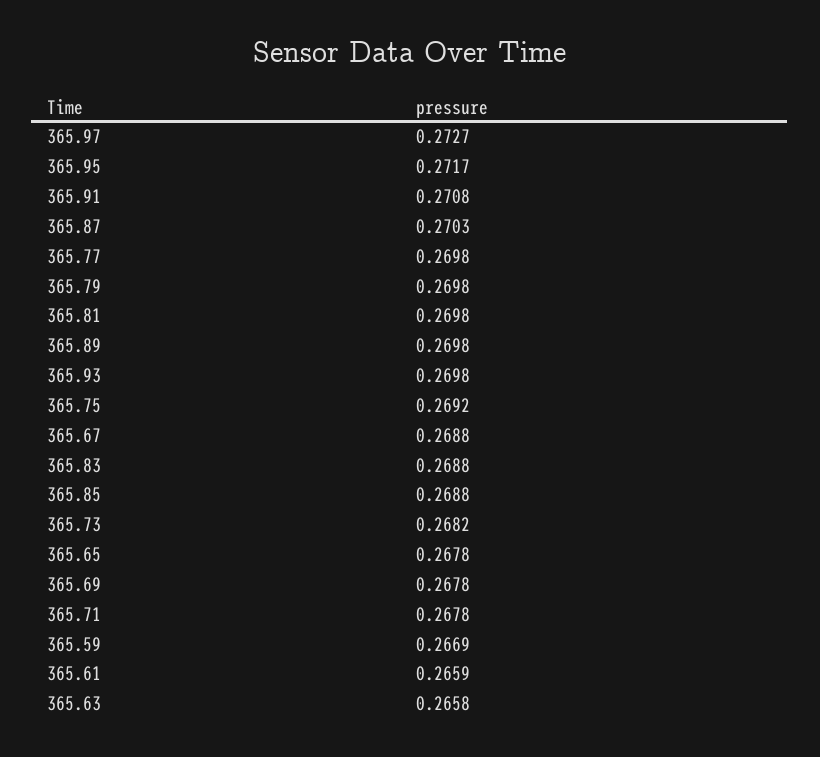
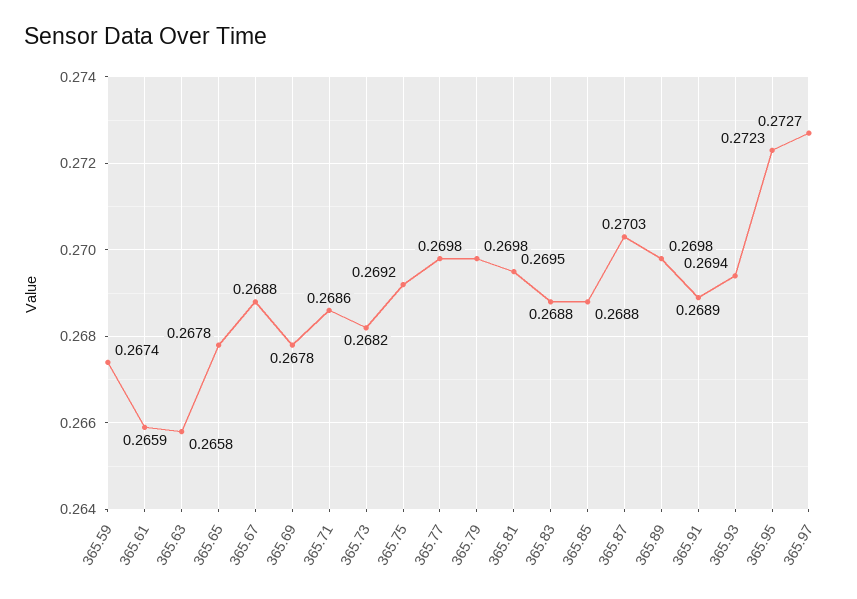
365.95: 0.2717 -> 0.2723
365.91: 0.2708 -> 0.2689
365.81: 0.2698 -> 0.2695
365.93: 0.2698 -> 0.2694
365.71: 0.2678 -> 0.2686
365.59: 0.2669 -> 0.2674

